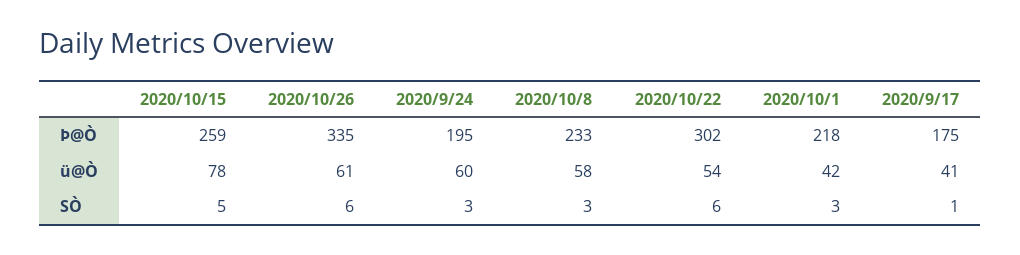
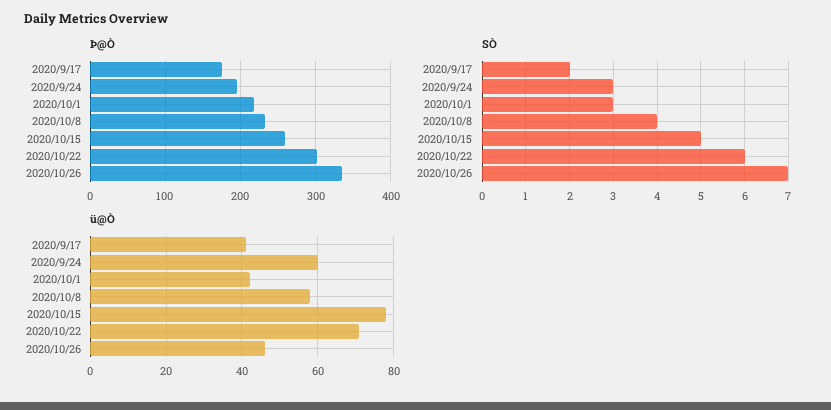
ü@Ò, 2020/10/26: 61 -> 45
ü@Ò, 2020/10/22: 54 -> 70
SÒ, 2020/10/26: 6 -> 7
SÒ, 2020/10/8: 3 -> 4
SÒ, 2020/9/17: 1 -> 2

